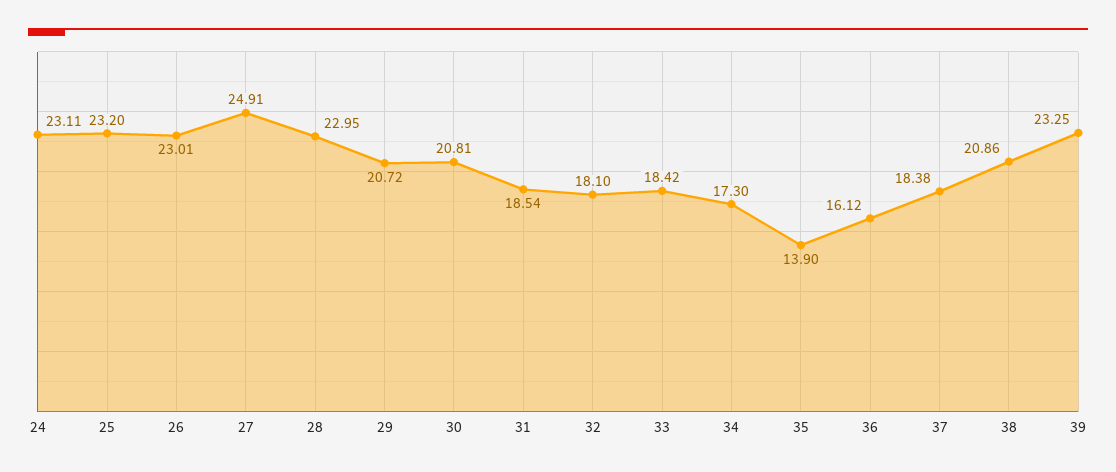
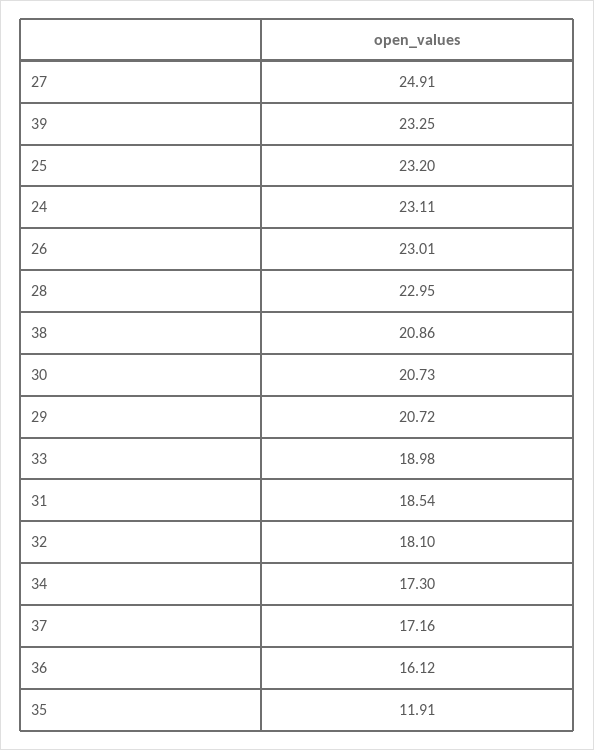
30: 20.81 -> 20.73
33: 18.42 -> 18.98
35: 13.9 -> 11.91
37: 18.38 -> 17.16

